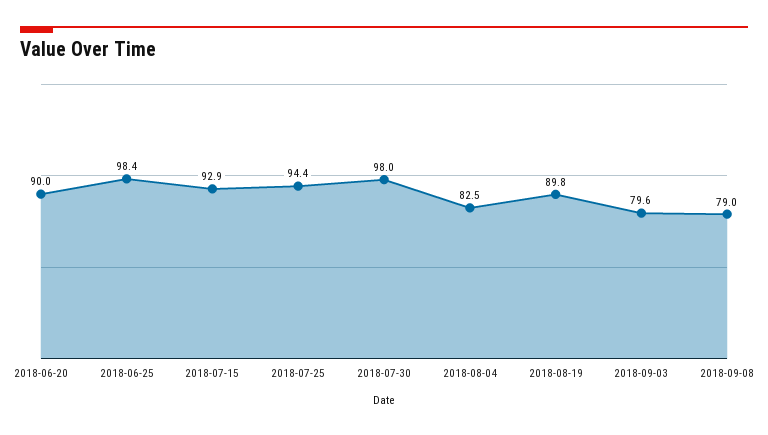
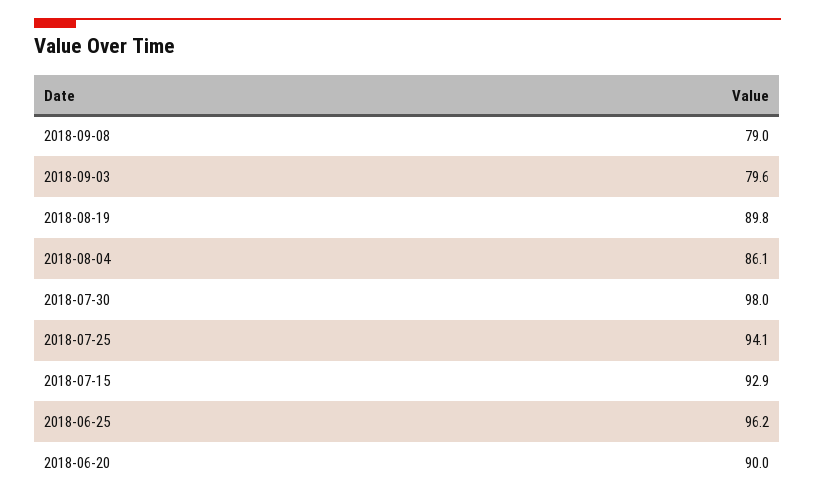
2018-06-25: 98.4 -> 96.2
2018-07-25: 94.4 -> 94.1
2018-08-04: 82.5 -> 86.1

